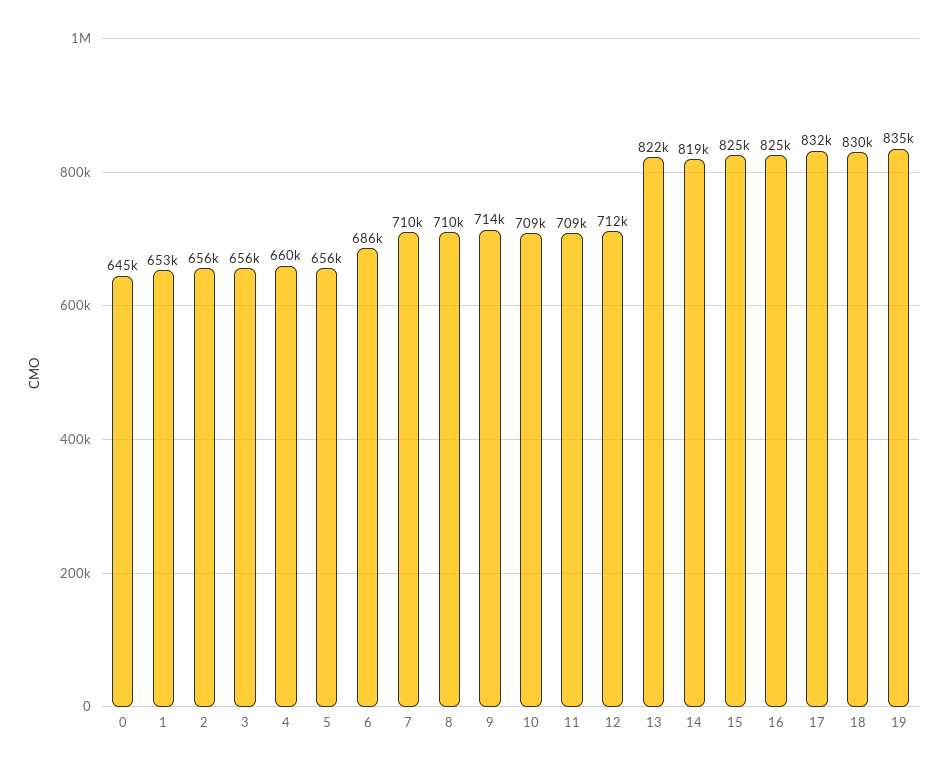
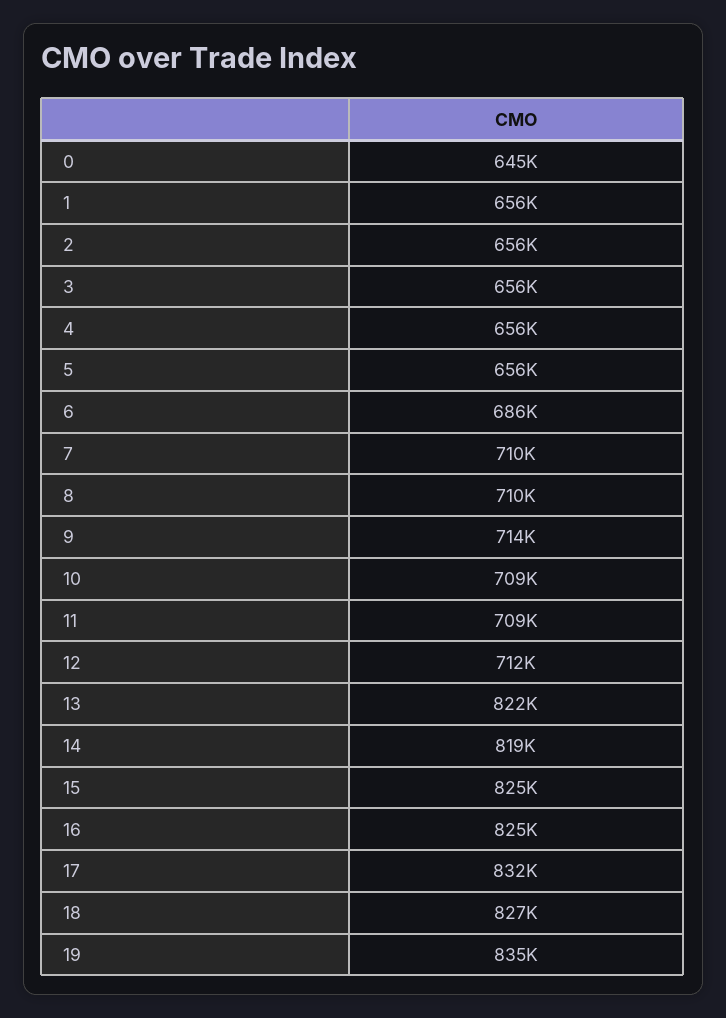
1: 653000 -> 656000
4: 660000 -> 656000
18: 830000 -> 827000

